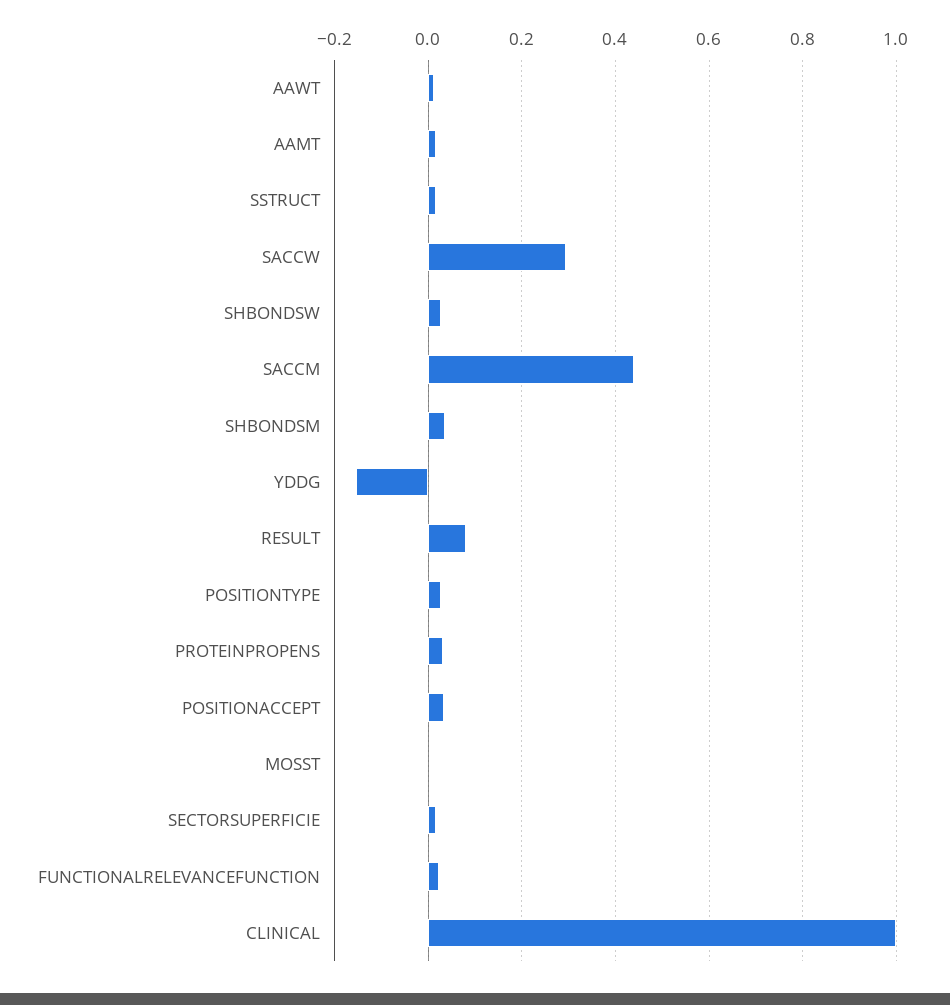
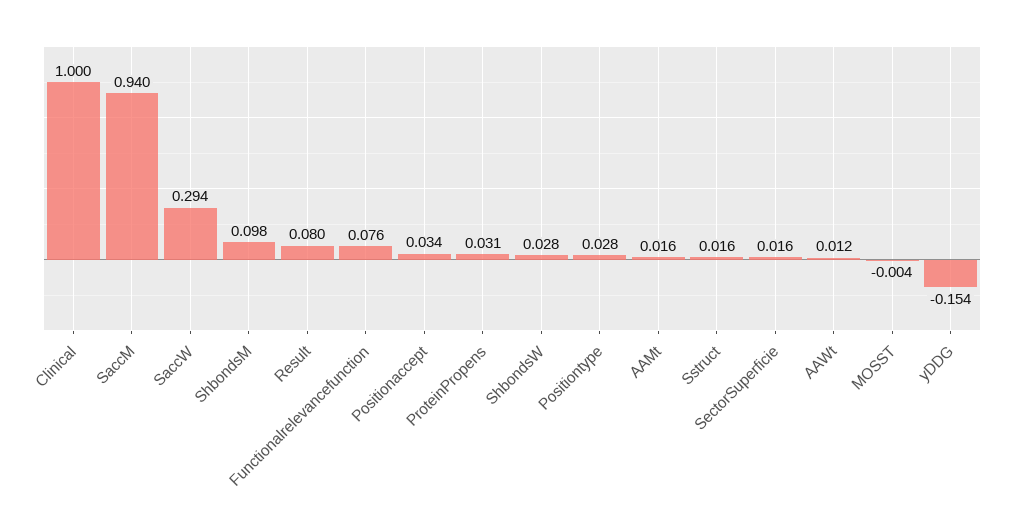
SACCM: 0.44 -> 0.94
SHBONDSM: 0.04 -> 0.098
FUNCTIONALRELEVANCEFUNCTION: 0.02 -> 0.076

